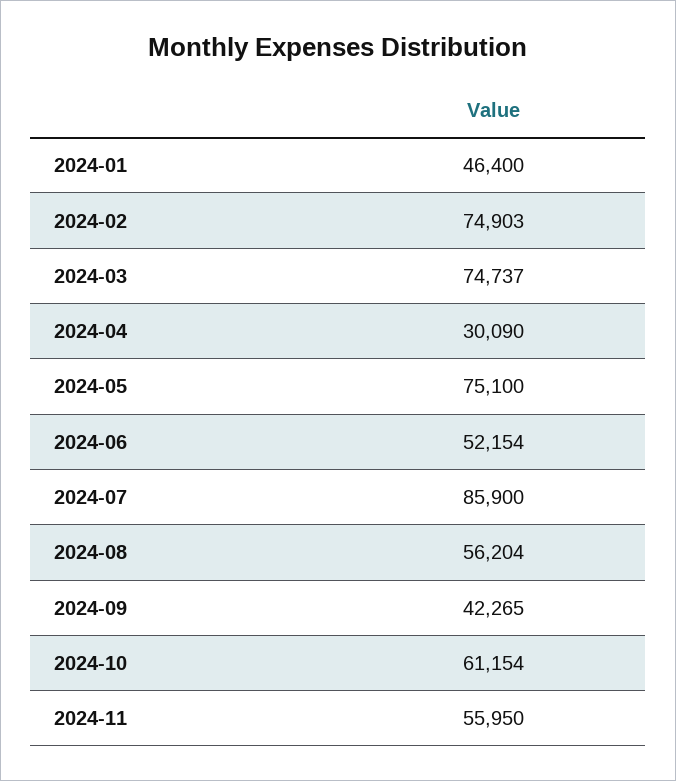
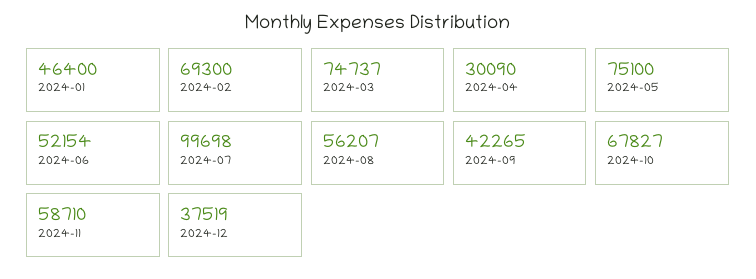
2024-02: 74903 -> 69300
2024-07: 85900 -> 99698
2024-08: 56204 -> 56207
2024-10: 61154 -> 67827
2024-11: 55950 -> 58710
2024-12: none -> 37519

